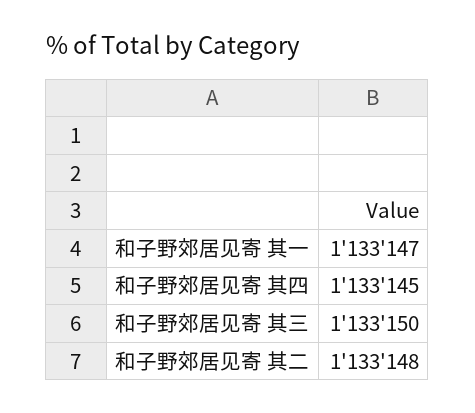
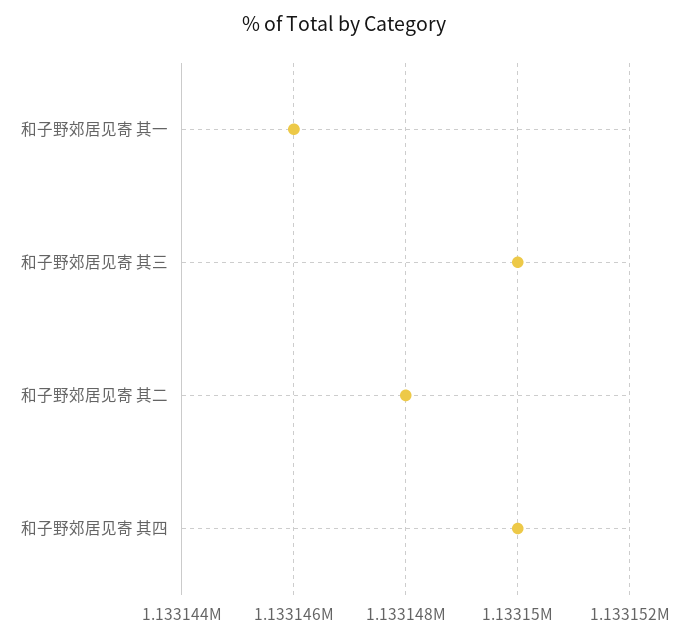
和子野郊居见寄 其一: 1133147 -> 1133146
和子野郊居见寄 其四: 1133145 -> 1133150

